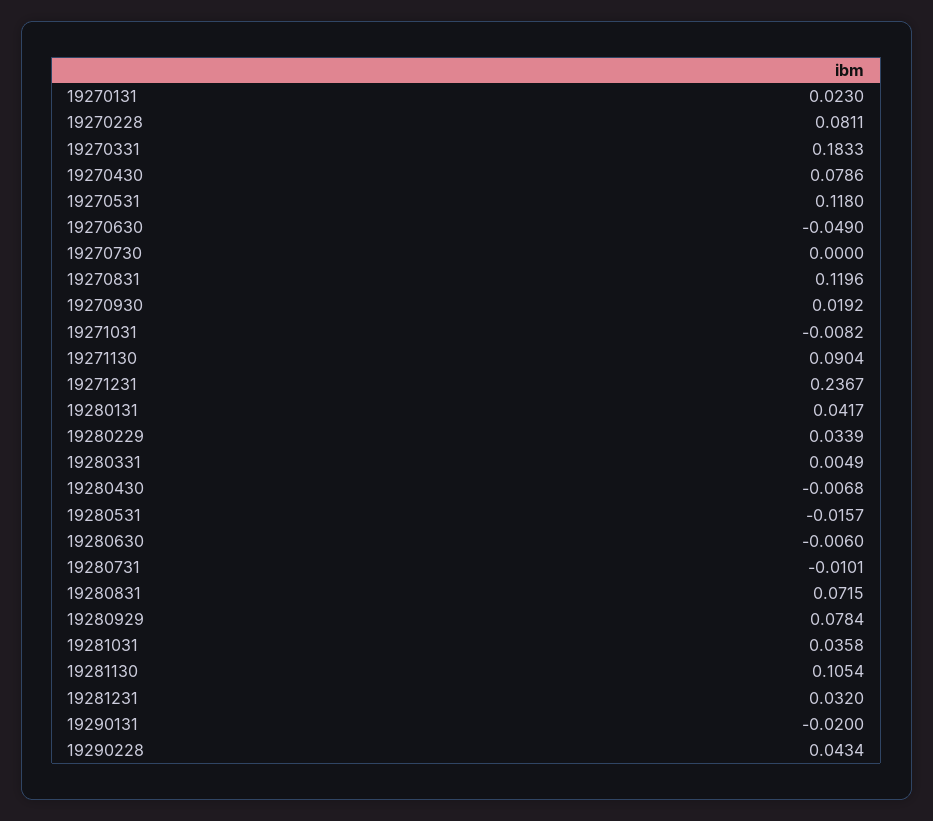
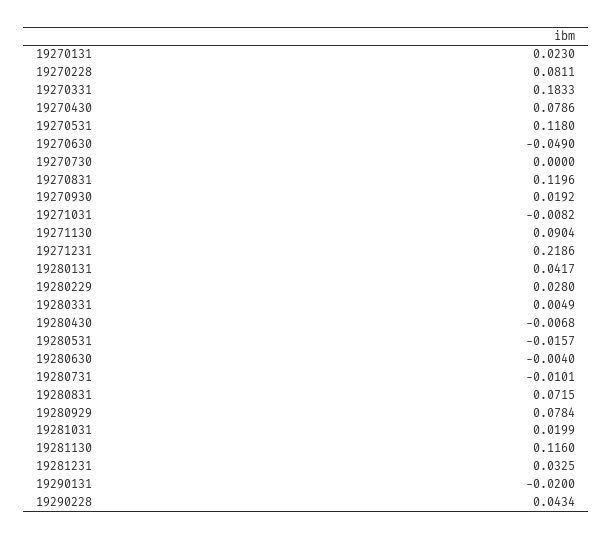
19271231: 0.2367 -> 0.2186
19280229: 0.0339 -> 0.028
19280630: -0.006 -> -0.004
19281031: 0.0358 -> 0.0199
19281130: 0.1054 -> 0.116
19281231: 0.032 -> 0.0325

